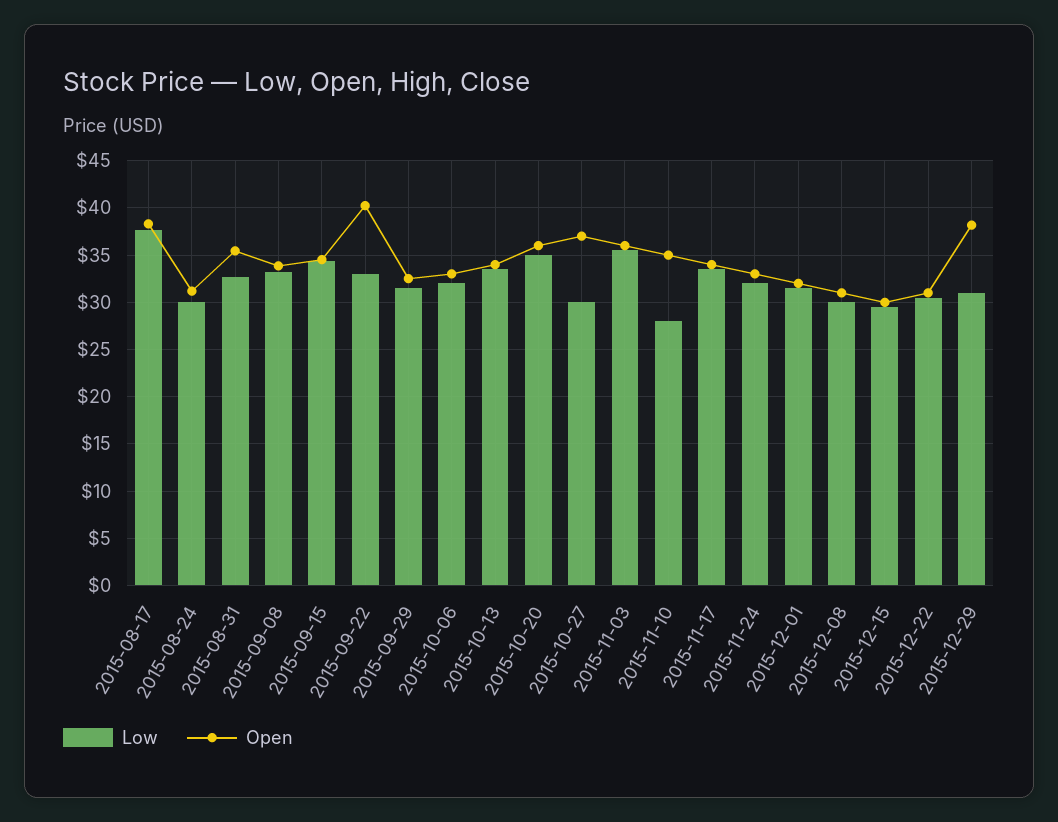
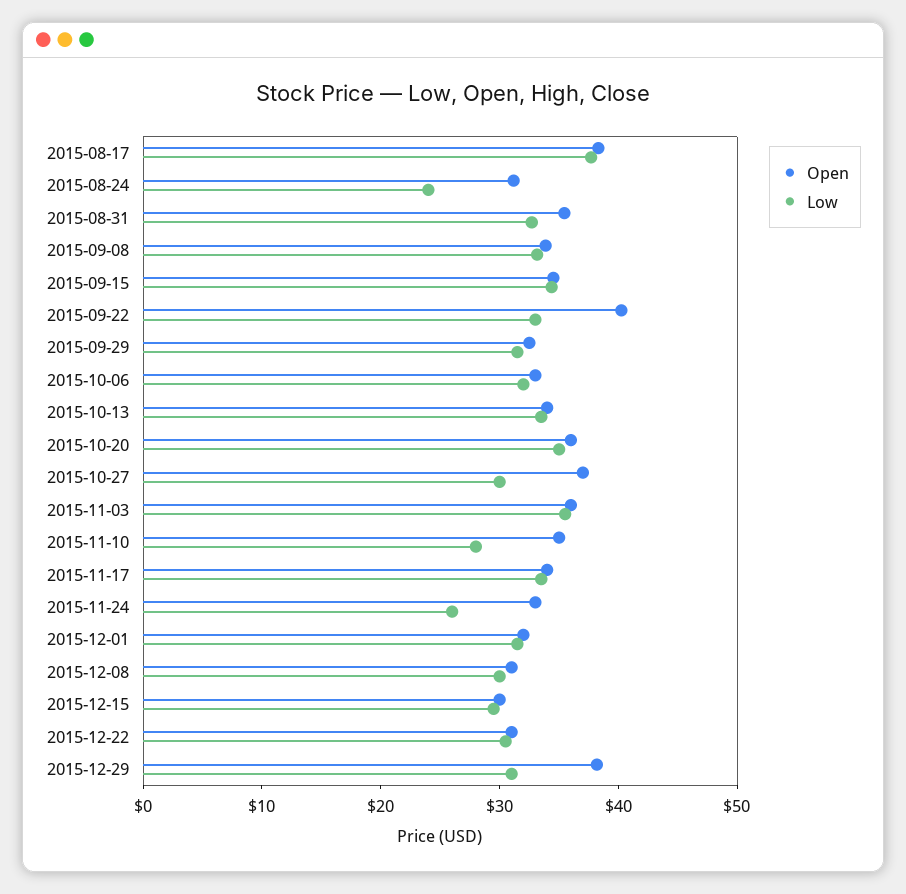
Low, 2015-08-24: 30 -> 24
Low, 2015-11-24: 32 -> 26

